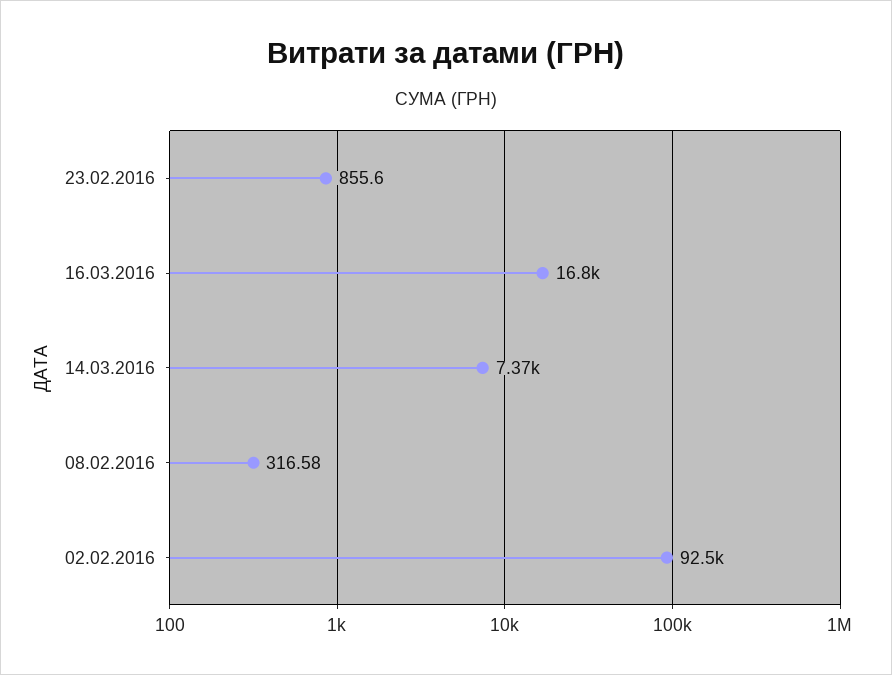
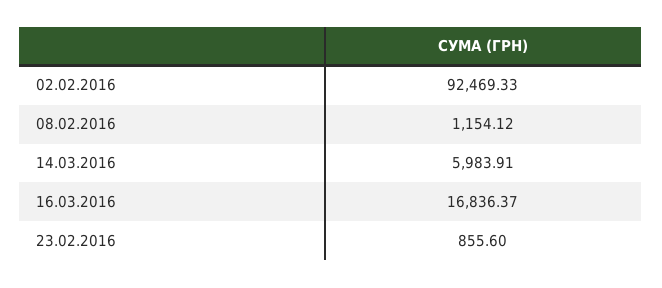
14.03.2016: 7370 -> 5983.91
08.02.2016: 316.58 -> 1154.12

